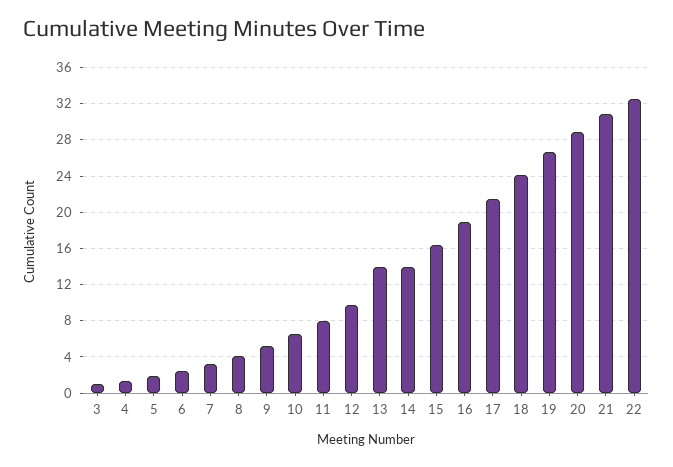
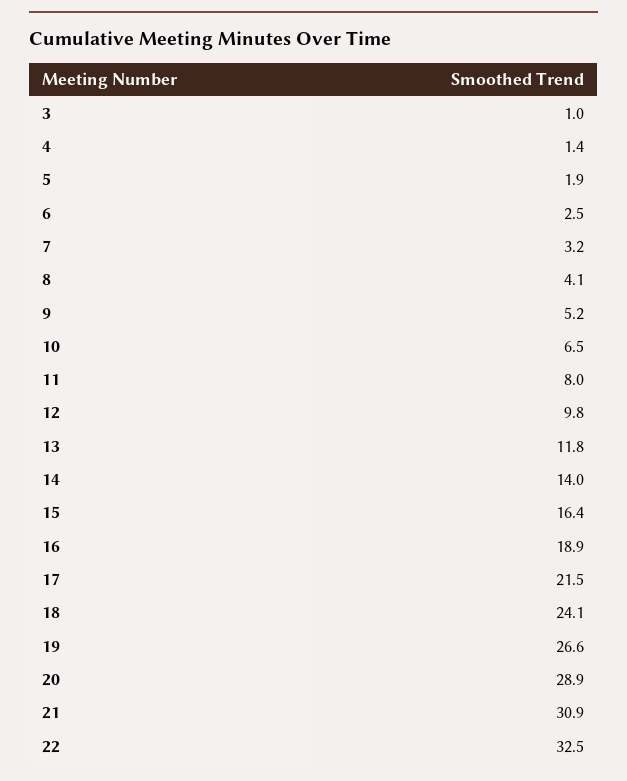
13: 14 -> 11.8

